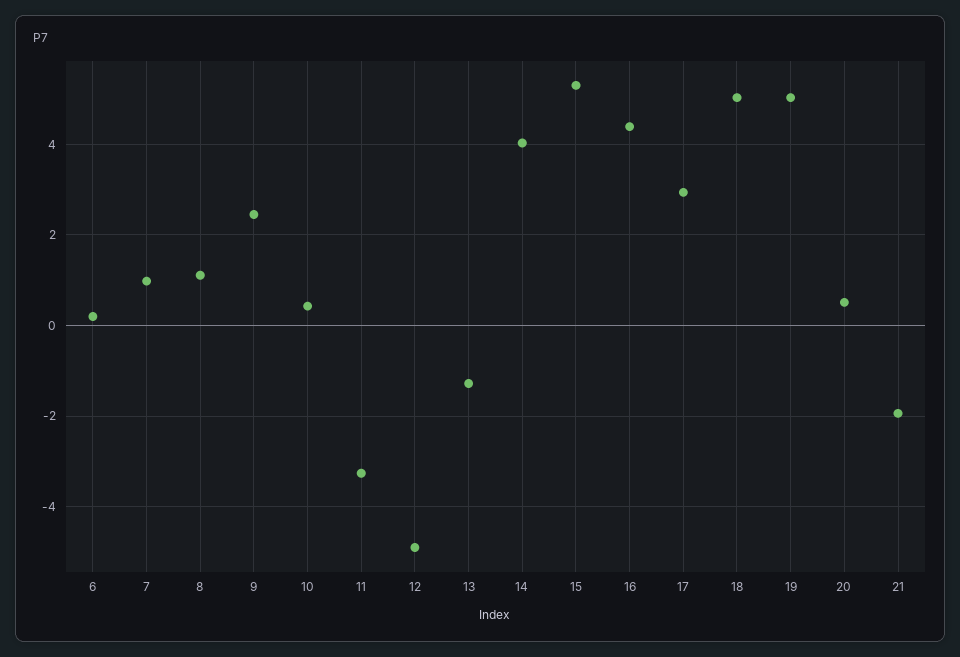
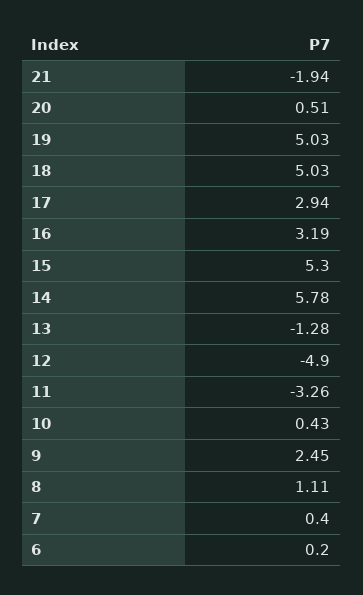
7: 1 -> 0.4
14: 4 -> 5.78
16: 4.4 -> 3.19

